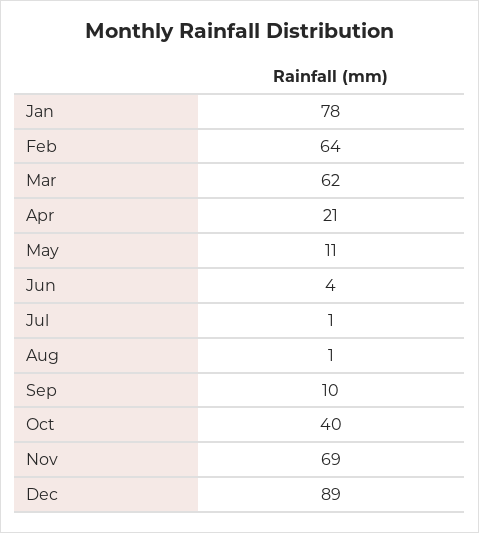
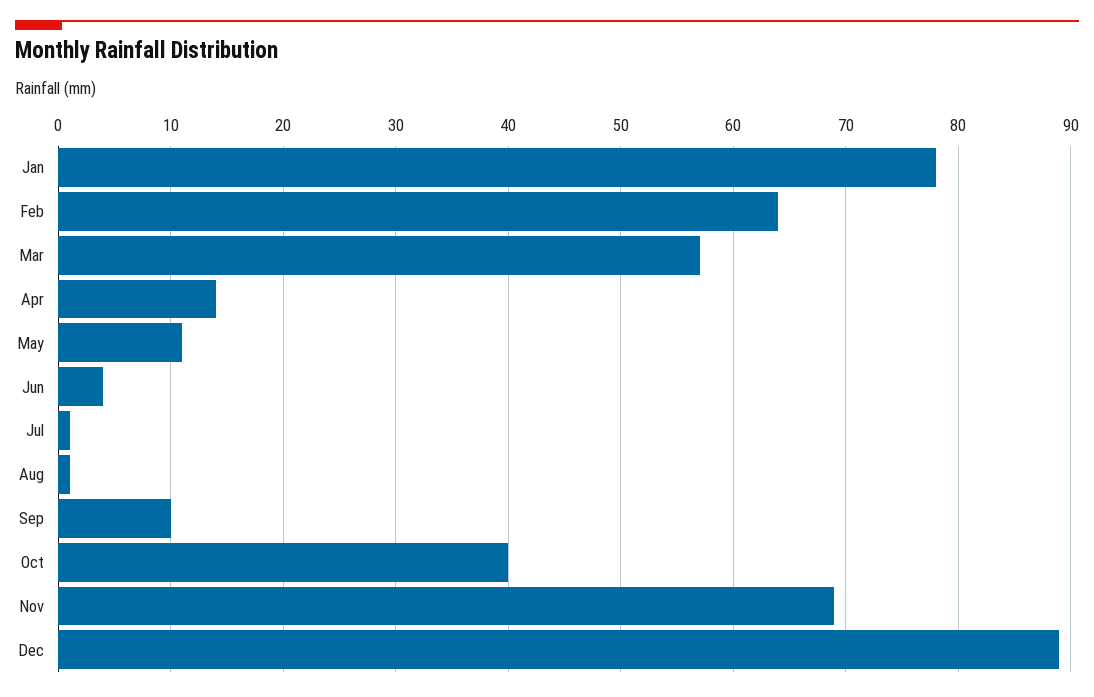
Mar: 62 -> 57
Apr: 21 -> 14

